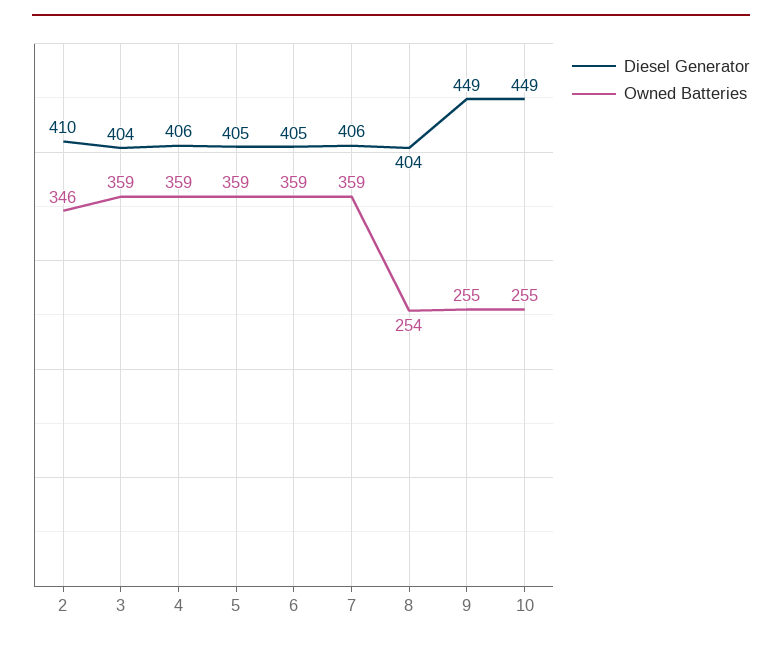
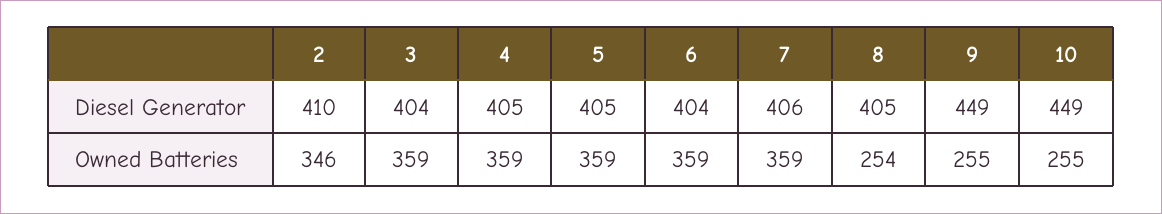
Diesel Generator, 4: 406 -> 405
Diesel Generator, 6: 405 -> 404
Diesel Generator, 8: 404 -> 405

